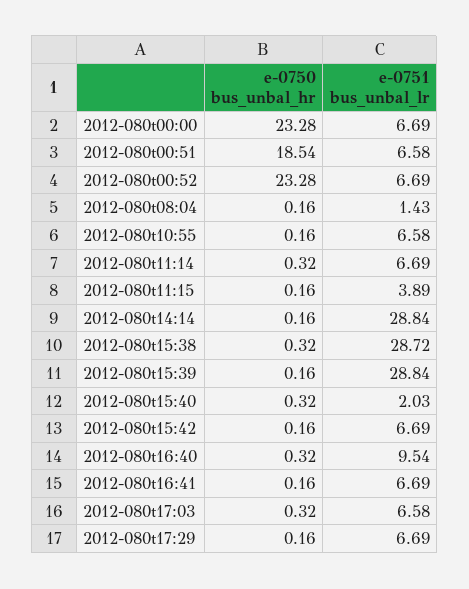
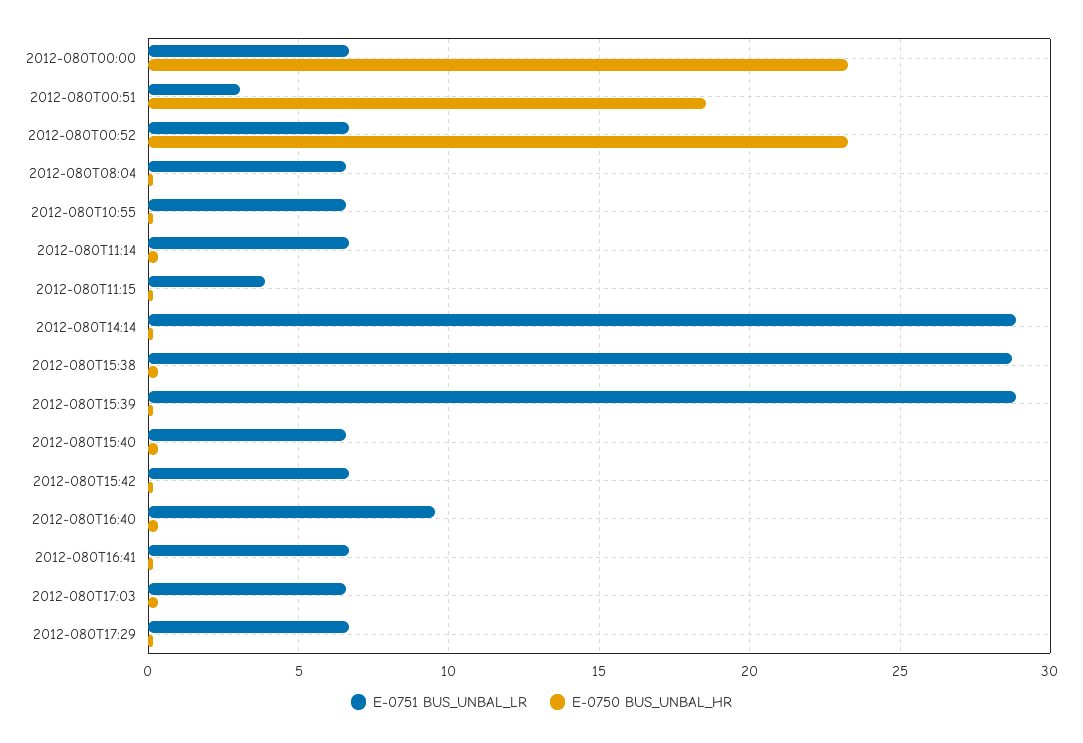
e-0751 bus_unbal_lr, 2012-080t00:51: 6.58 -> 3
e-0751 bus_unbal_lr, 2012-080t08:04: 1.43 -> 6.5
e-0751 bus_unbal_lr, 2012-080t15:40: 2.03 -> 6.5

